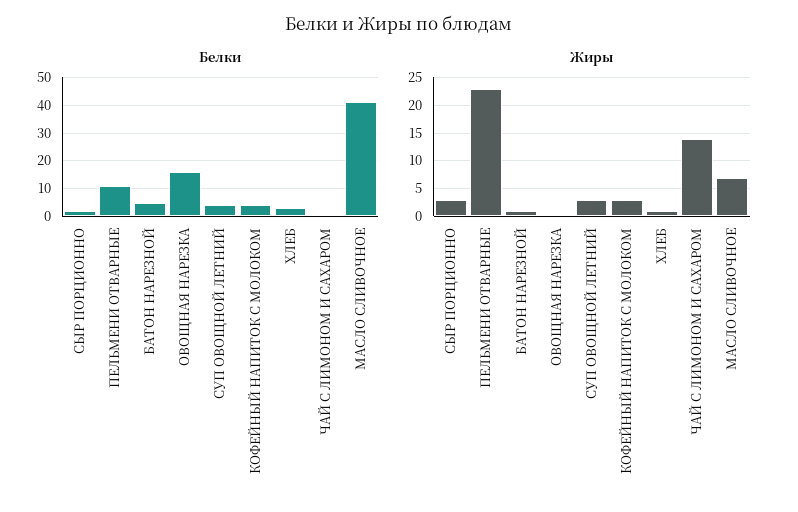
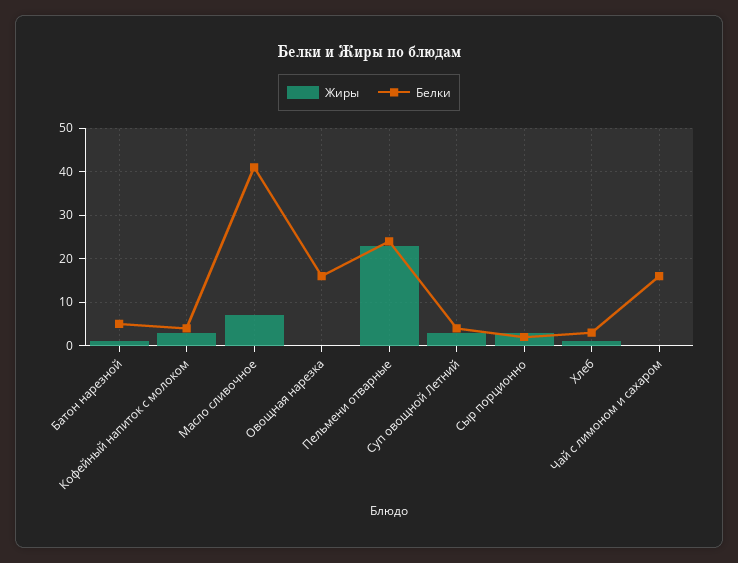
Белки, ПЕЛЬМЕНИ ОТВАРНЫЕ: 10 -> 25
Белки, ЧАЙ С ЛИМОНОМ И САХАРОМ: 0 -> 15
Жиры, ЧАЙ С ЛИМОНОМ И САХАРОМ: 15 -> 0

